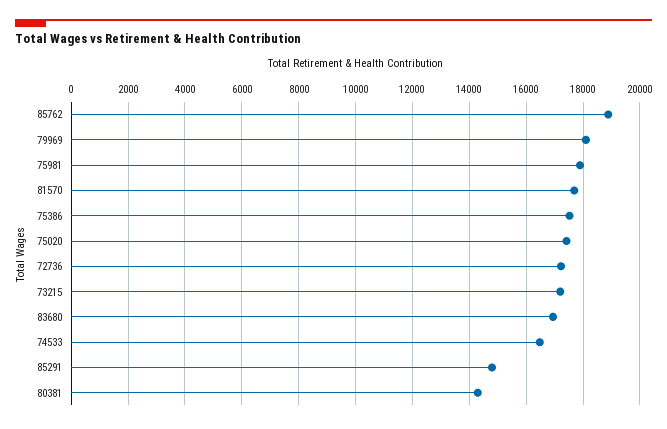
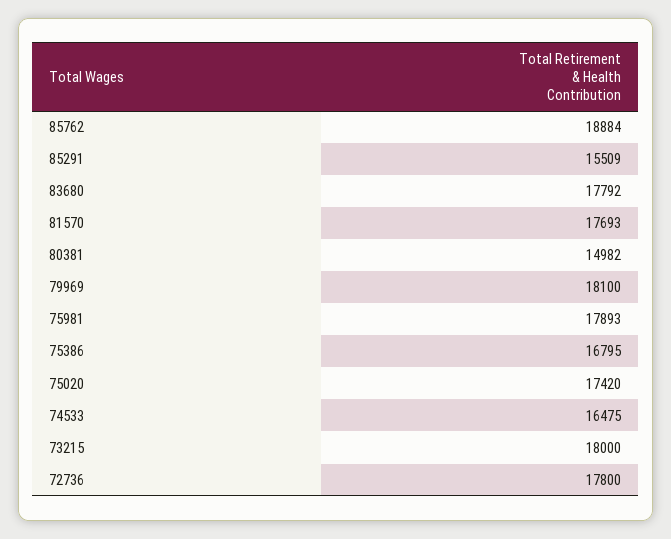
75386: 17500 -> 16795
72736: 17250 -> 17800
73215: 17250 -> 18000
83680: 17000 -> 17792
85291: 14750 -> 15509
80381: 14250 -> 14982

